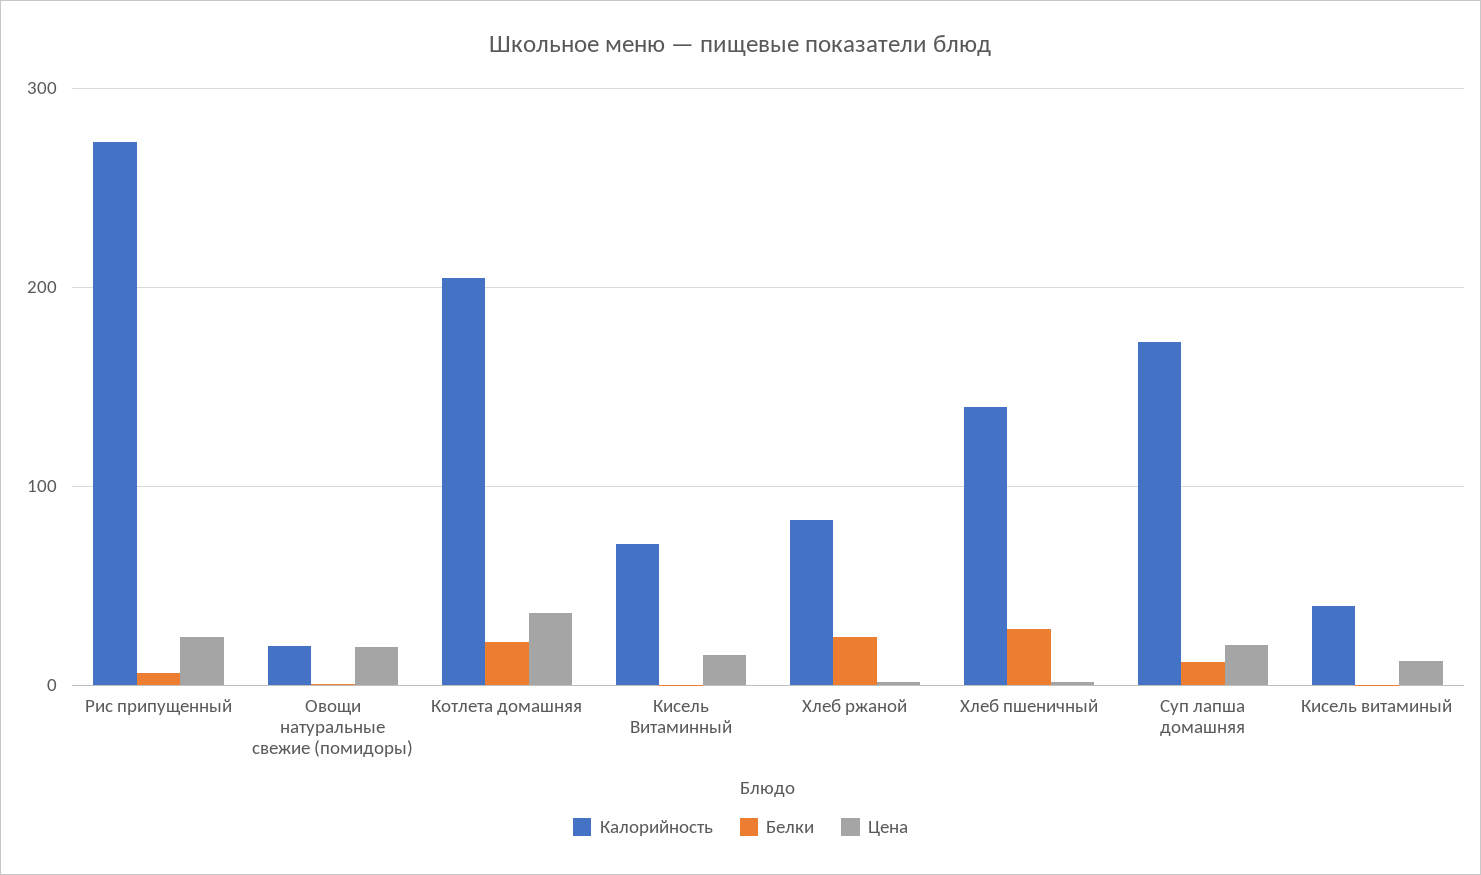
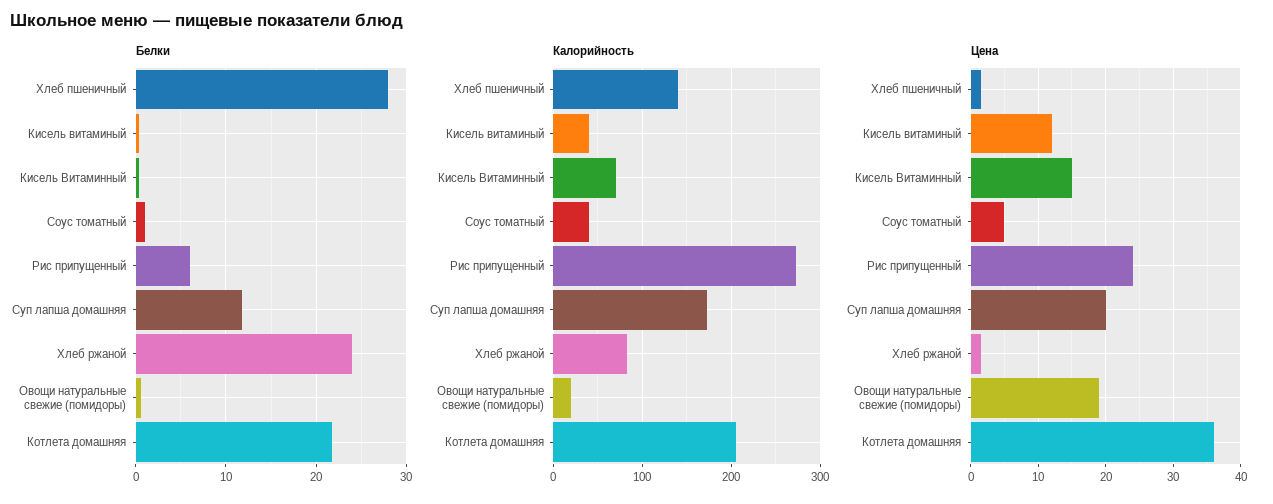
Белки, Соус томатный: none -> 1
Калорийность, Соус томатный: none -> 40
Цена, Соус томатный: none -> 5

